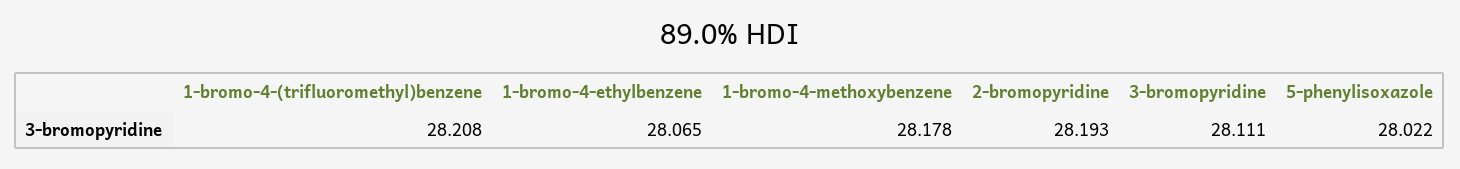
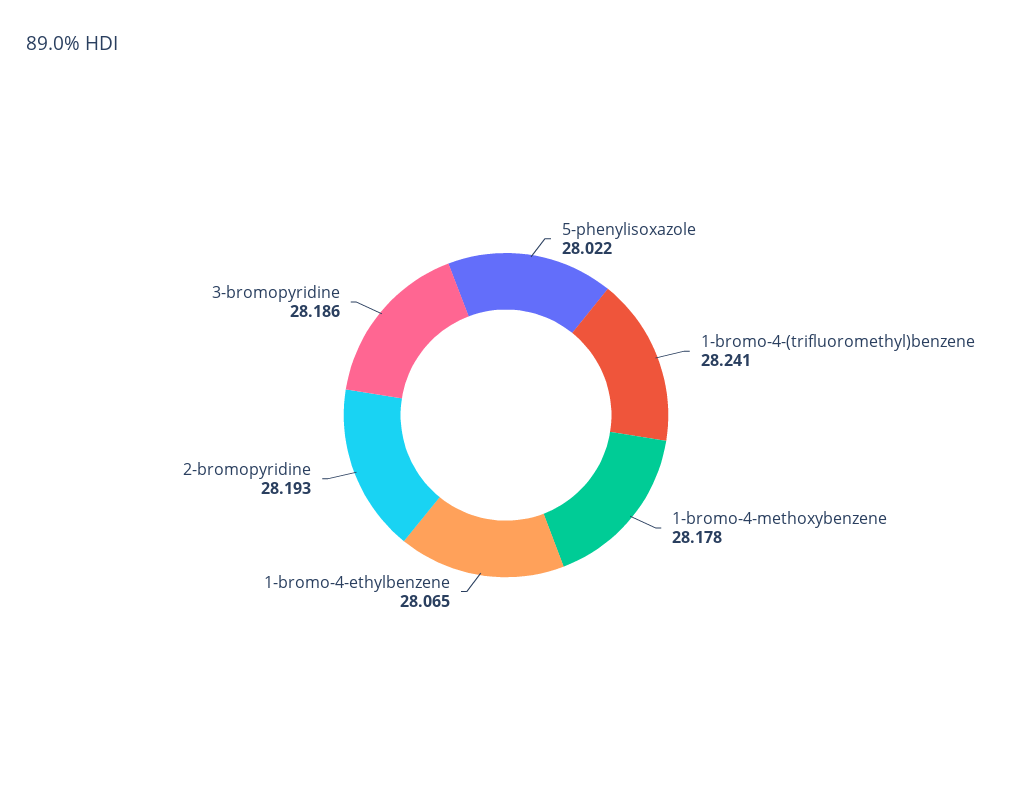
1-bromo-4-(trifluoromethyl)benzene: 28.208 -> 28.241
3-bromopyridine: 28.111 -> 28.186

